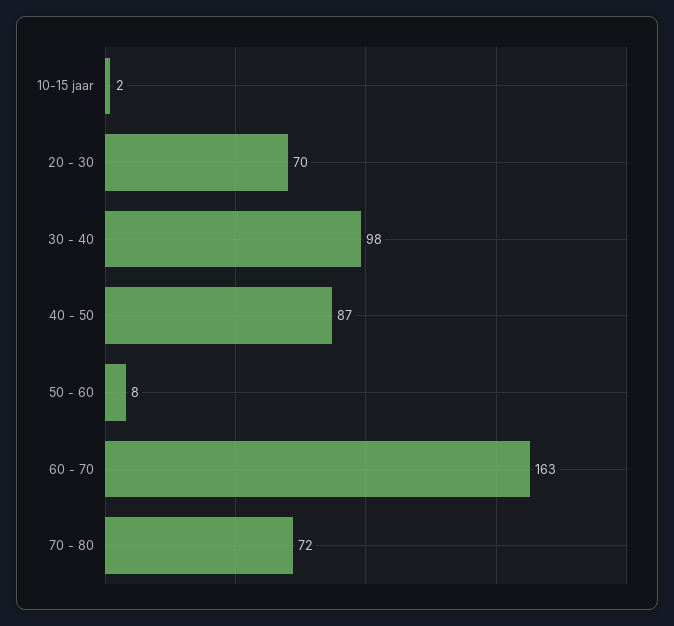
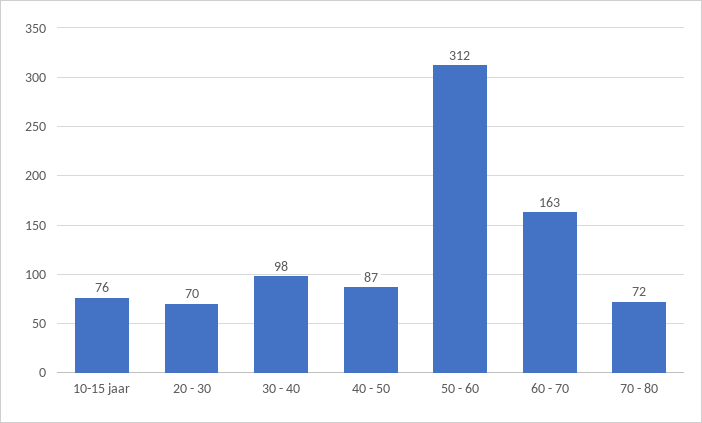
10-15 jaar: 2 -> 76
50 - 60: 8 -> 312

